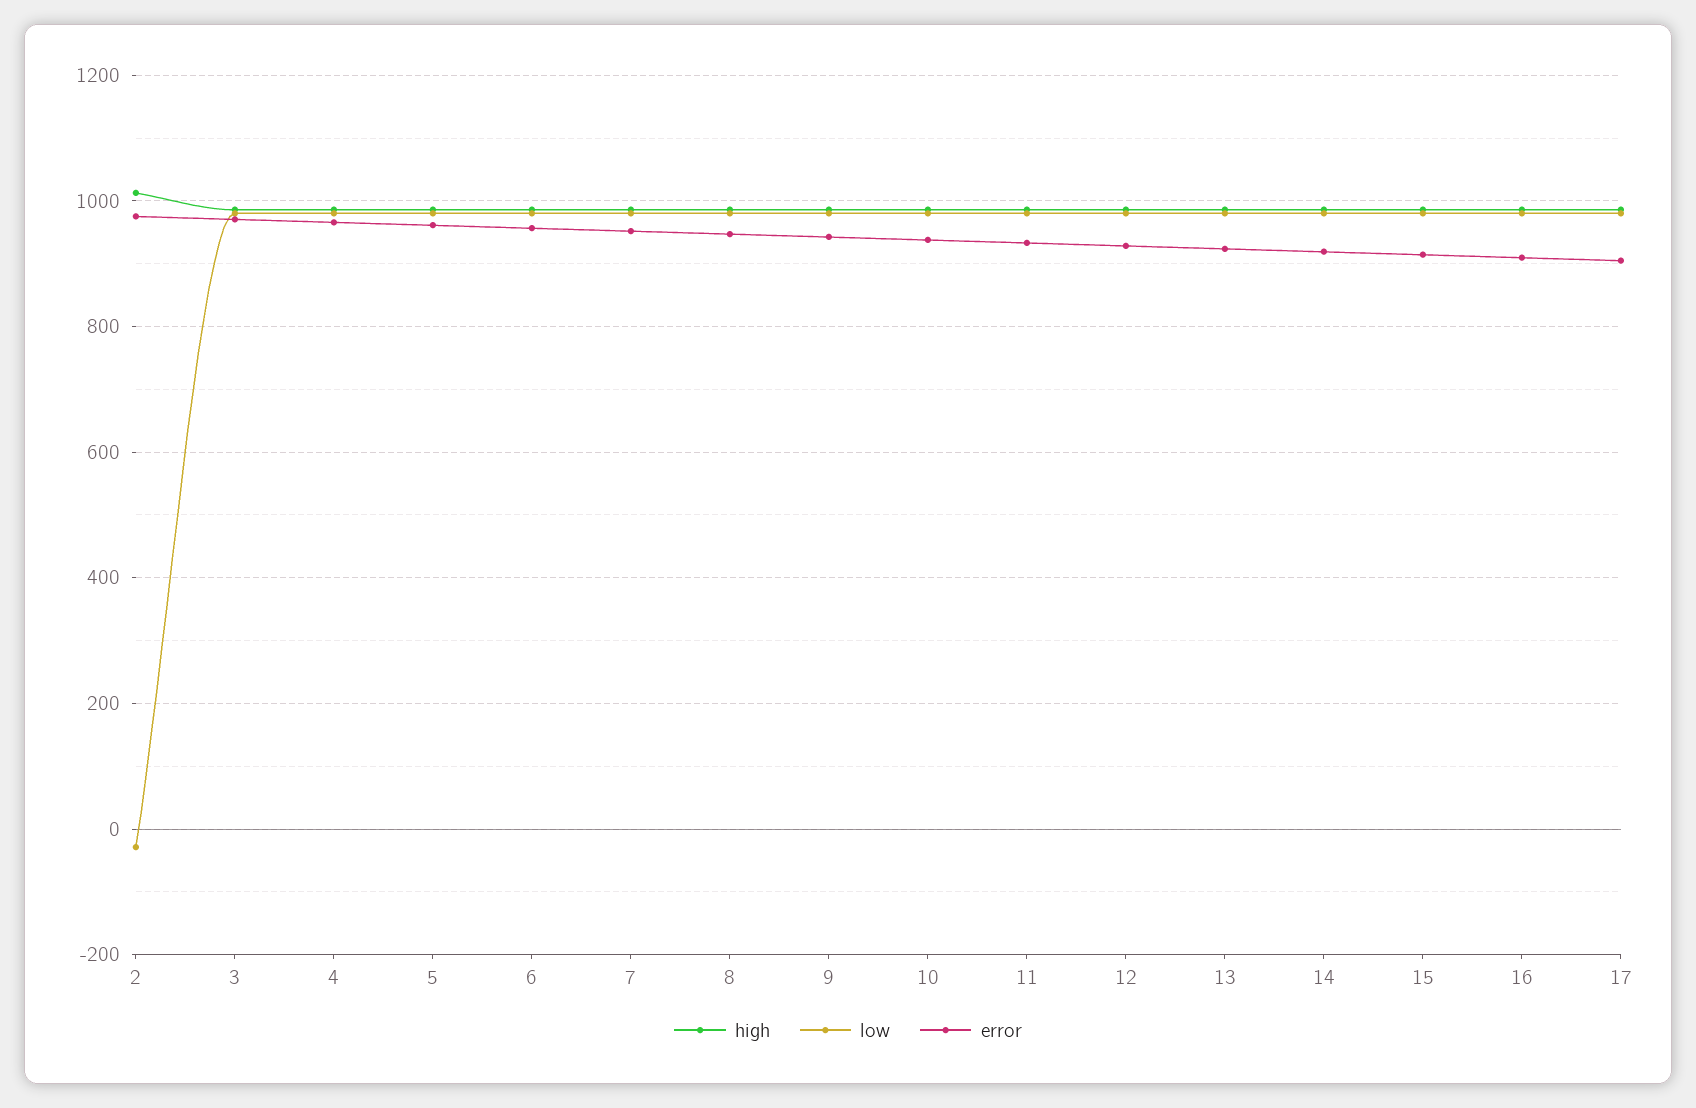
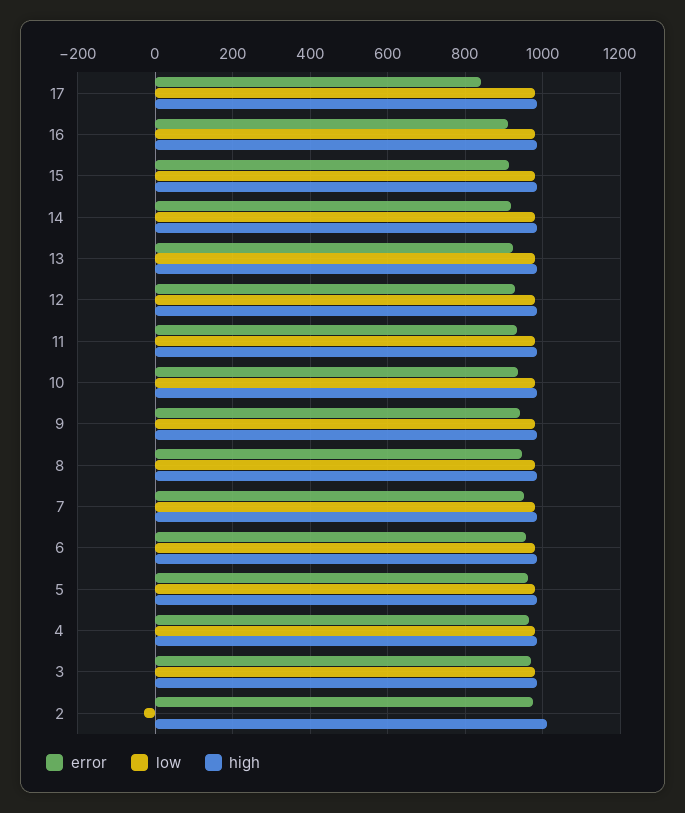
error, 17: 900 -> 840

